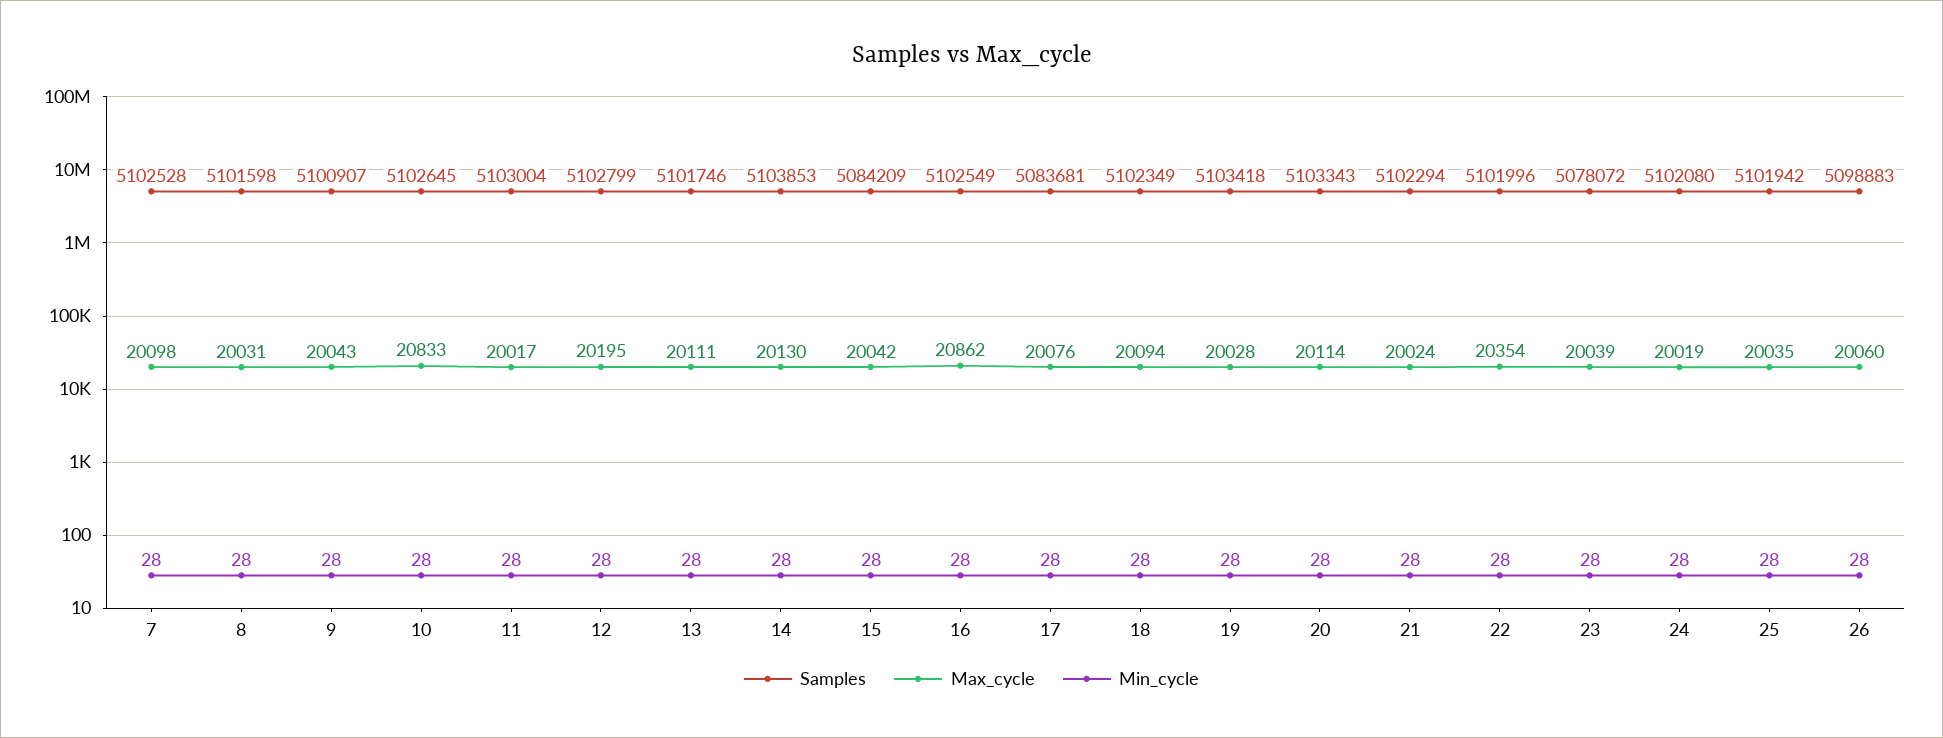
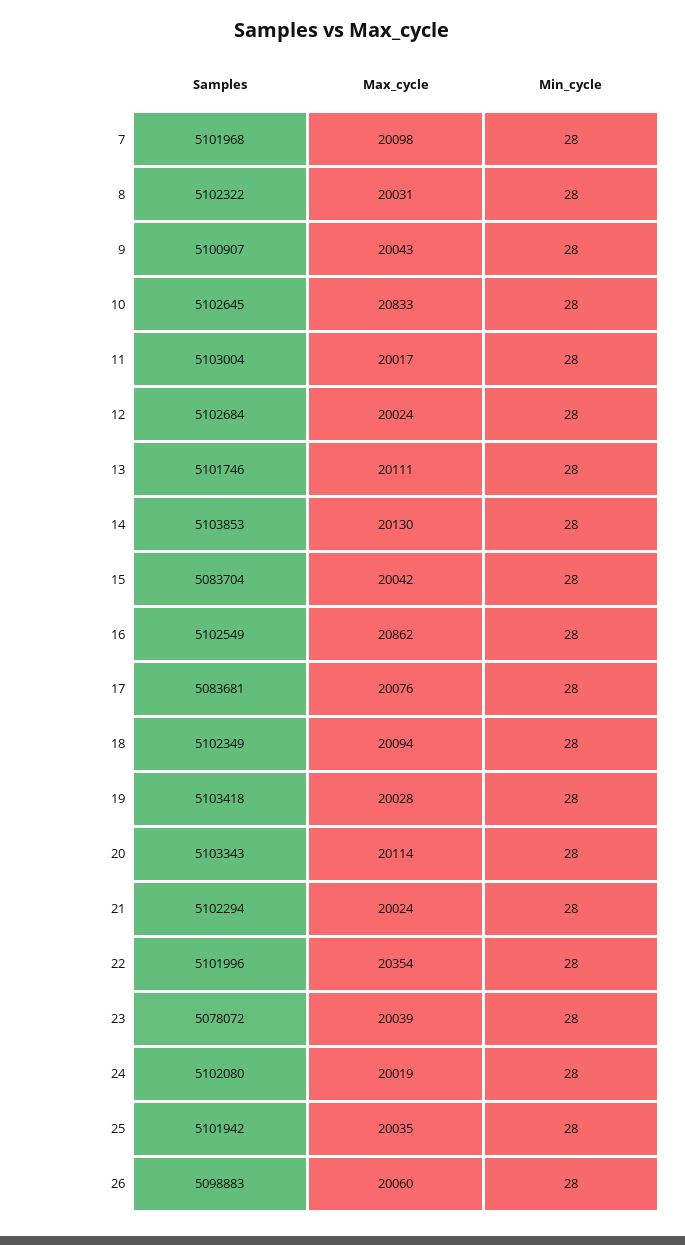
Samples, 7: 5102528 -> 5101968
Samples, 8: 5101598 -> 5102322
Samples, 12: 5102799 -> 5102684
Max_cycle, 12: 20195 -> 20024
Samples, 15: 5084209 -> 5083704

